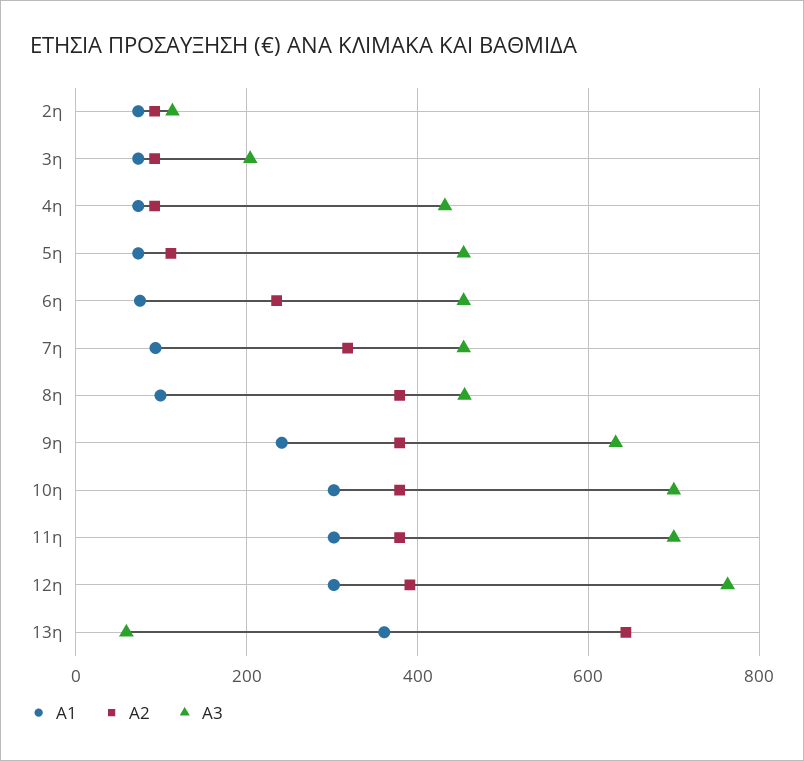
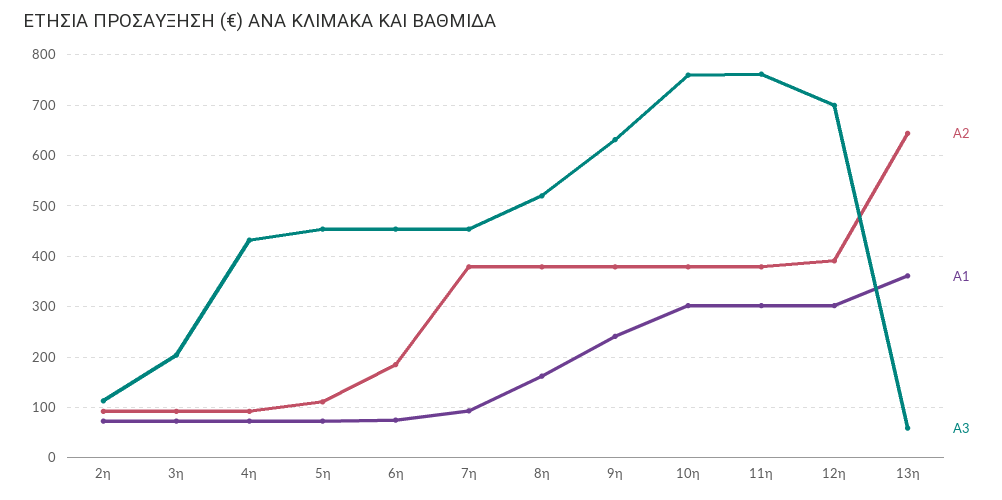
A2, 6η: 240 -> 180
A2, 7η: 320 -> 380
A1, 8η: 100 -> 160
A3, 8η: 460 -> 520
A3, 10η: 700 -> 760
A3, 11η: 700 -> 760
A3, 12η: 760 -> 700

